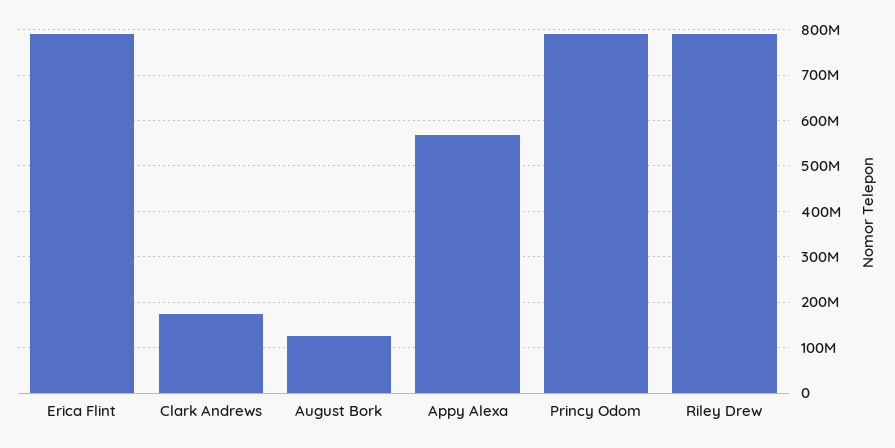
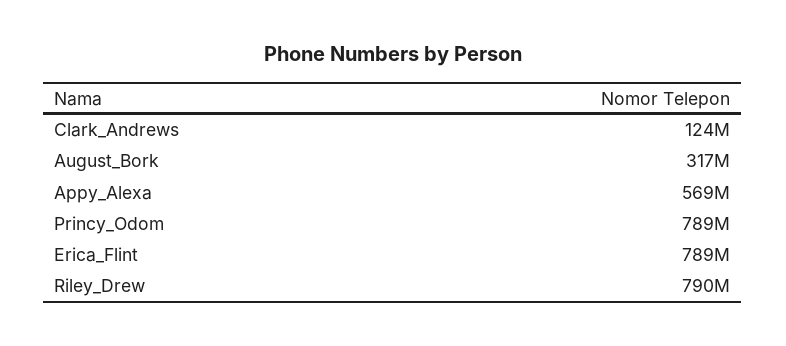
Clark Andrews: 180000000 -> 124000000
August Bork: 120000000 -> 317000000

